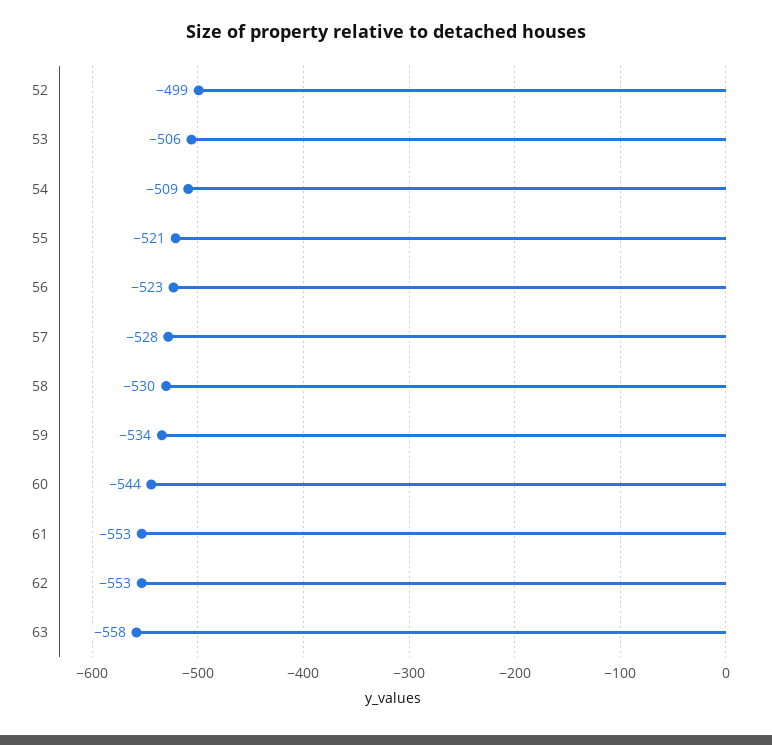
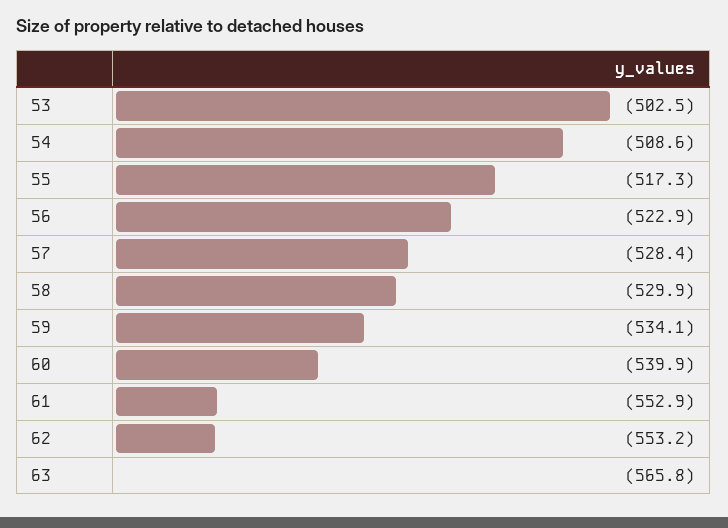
52: -499 -> none
53: -506 -> -502.5
55: -521 -> -517.3
60: -544 -> -539.9
63: -558 -> -565.8

